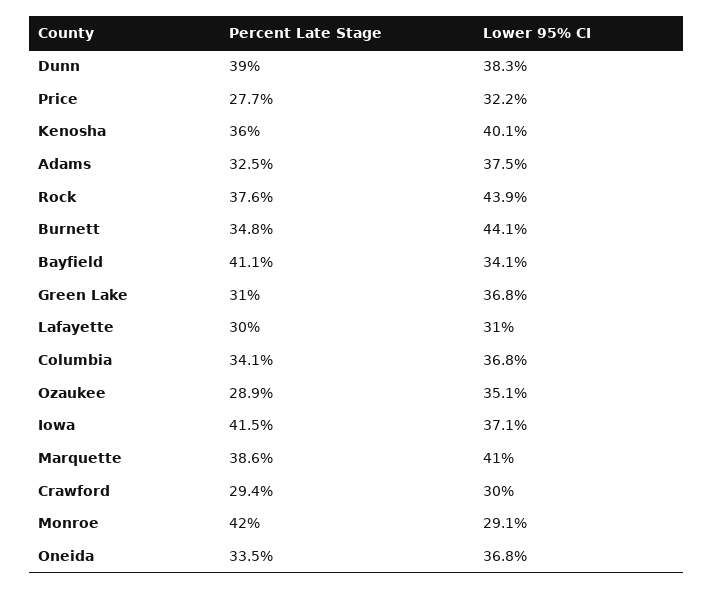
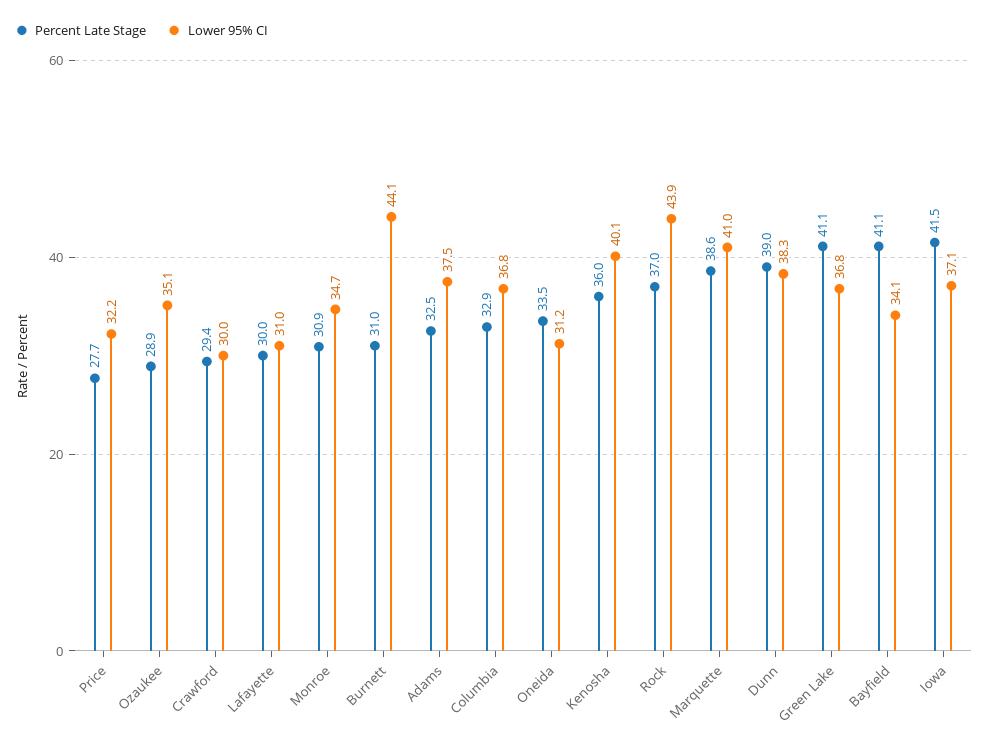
Percent Late Stage, Rock: 37.6 -> 37
Percent Late Stage, Burnett: 34.8 -> 31
Percent Late Stage, Green Lake: 31 -> 41.1
Percent Late Stage, Columbia: 34.1 -> 32.9
Percent Late Stage, Monroe: 42 -> 30.9
Lower 95% CI, Monroe: 29.1 -> 34.7
Lower 95% CI, Oneida: 36.8 -> 31.2

